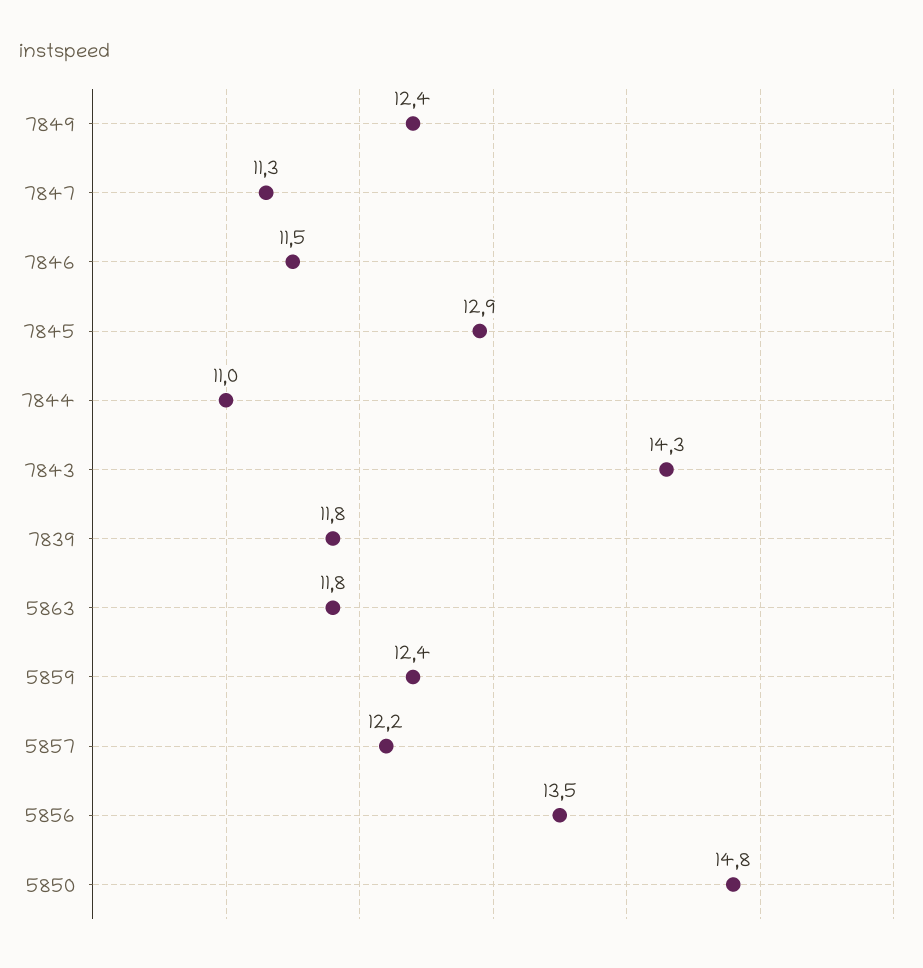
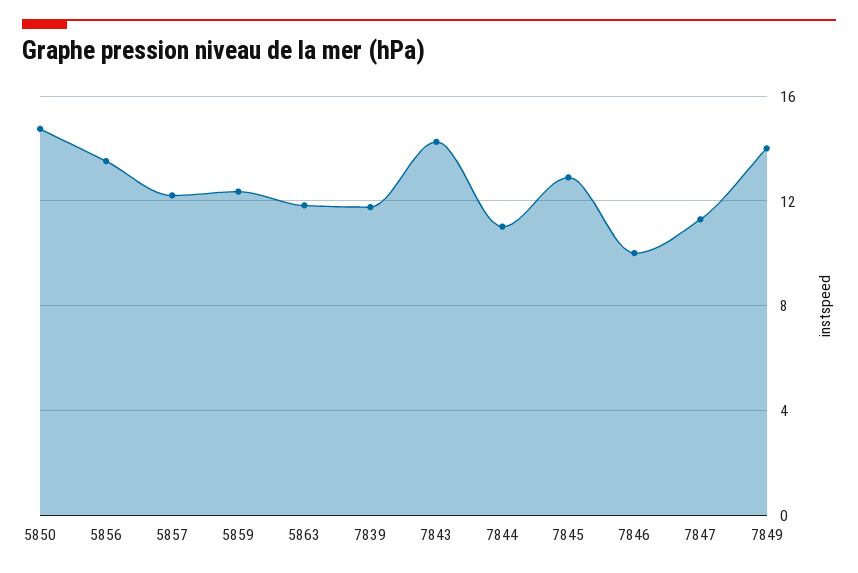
7849: 12.4 -> 14
7846: 11.5 -> 10

